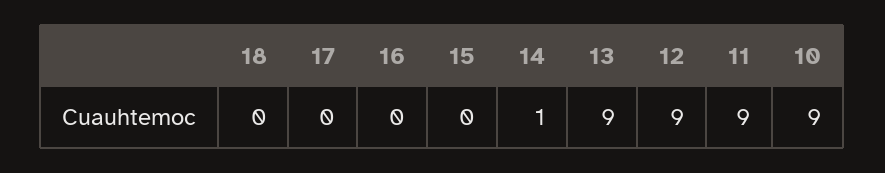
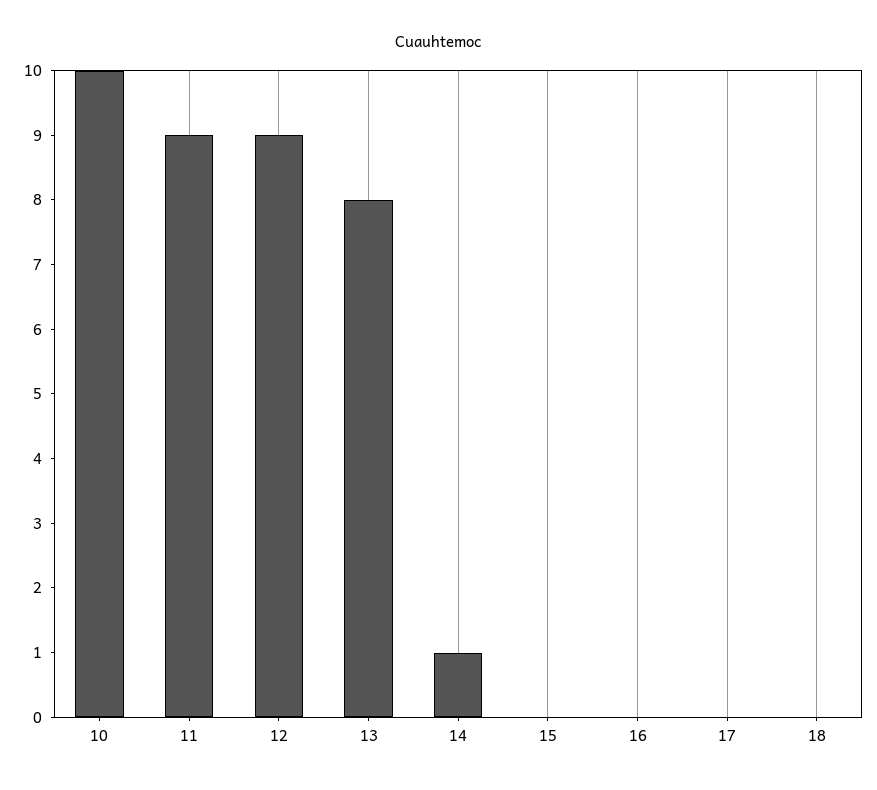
13: 9 -> 8
10: 9 -> 10

